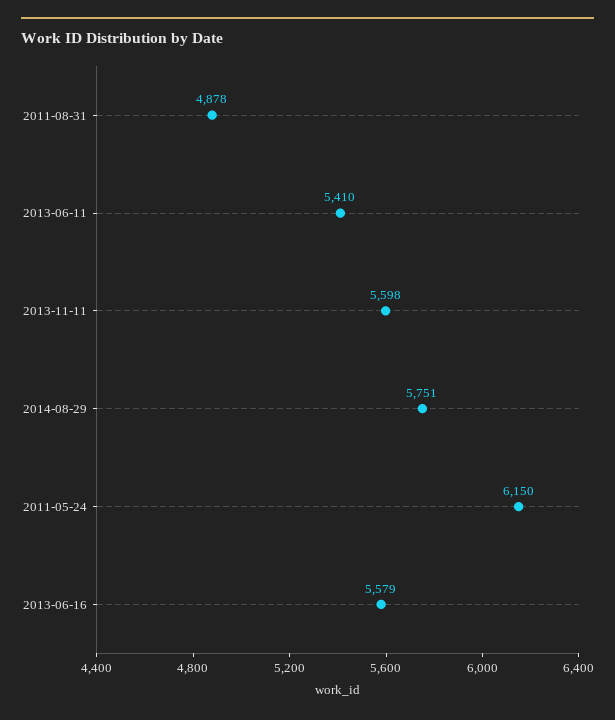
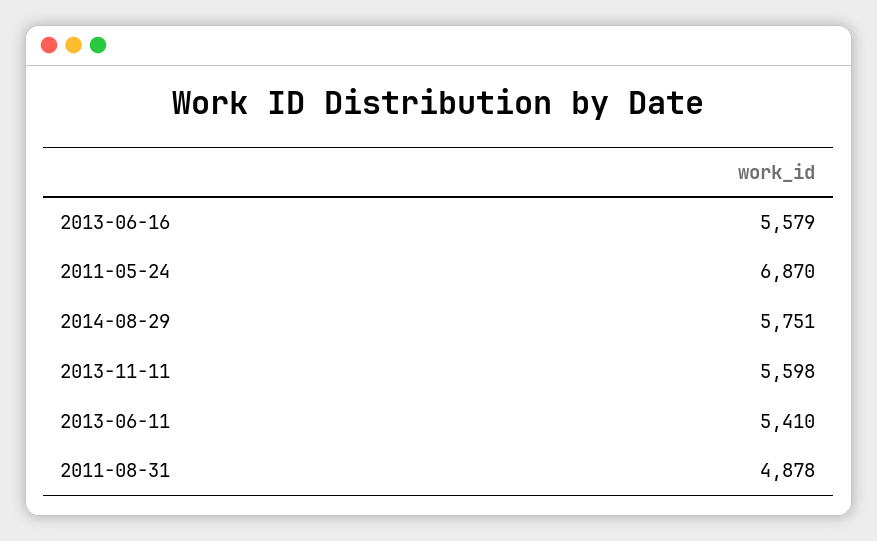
2011-05-24: 6150 -> 6870

